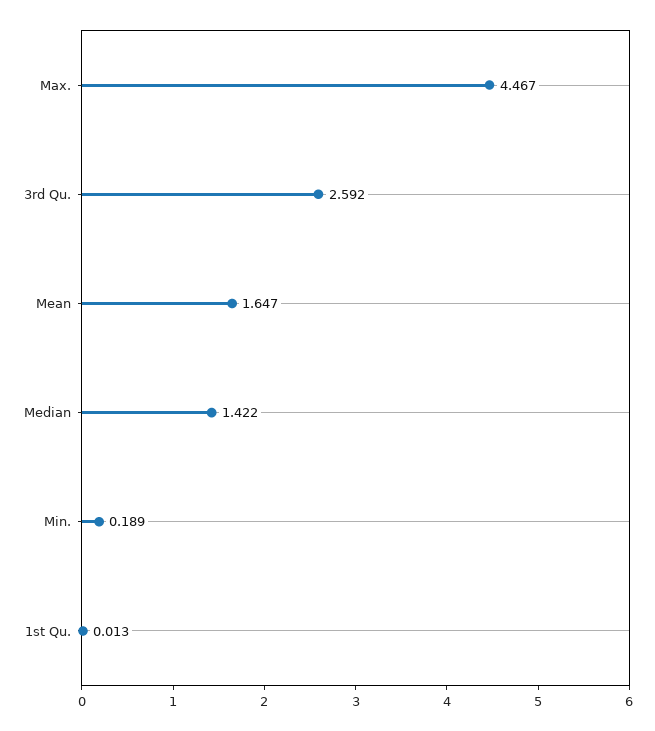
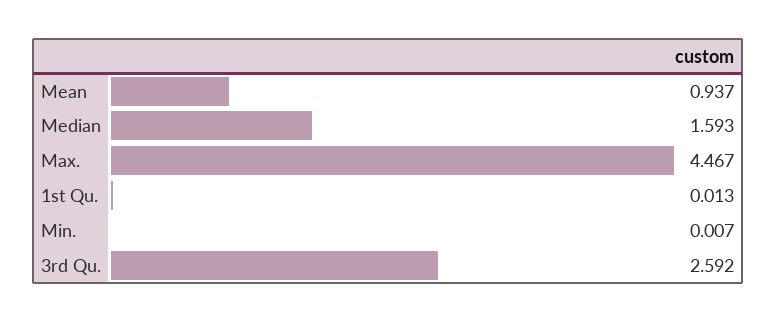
Mean: 1.647 -> 0.937
Median: 1.422 -> 1.593
Min.: 0.189 -> 0.007

